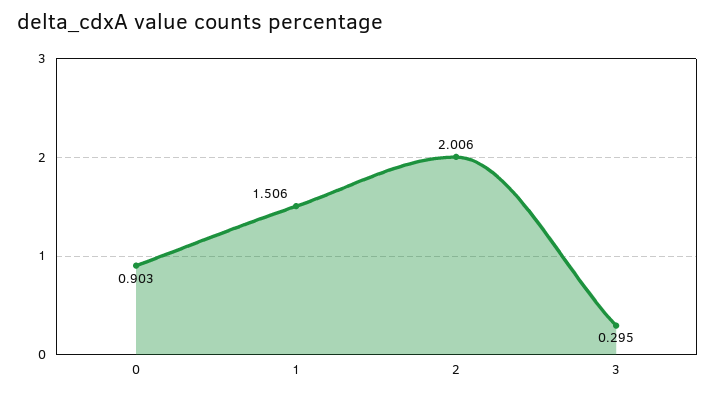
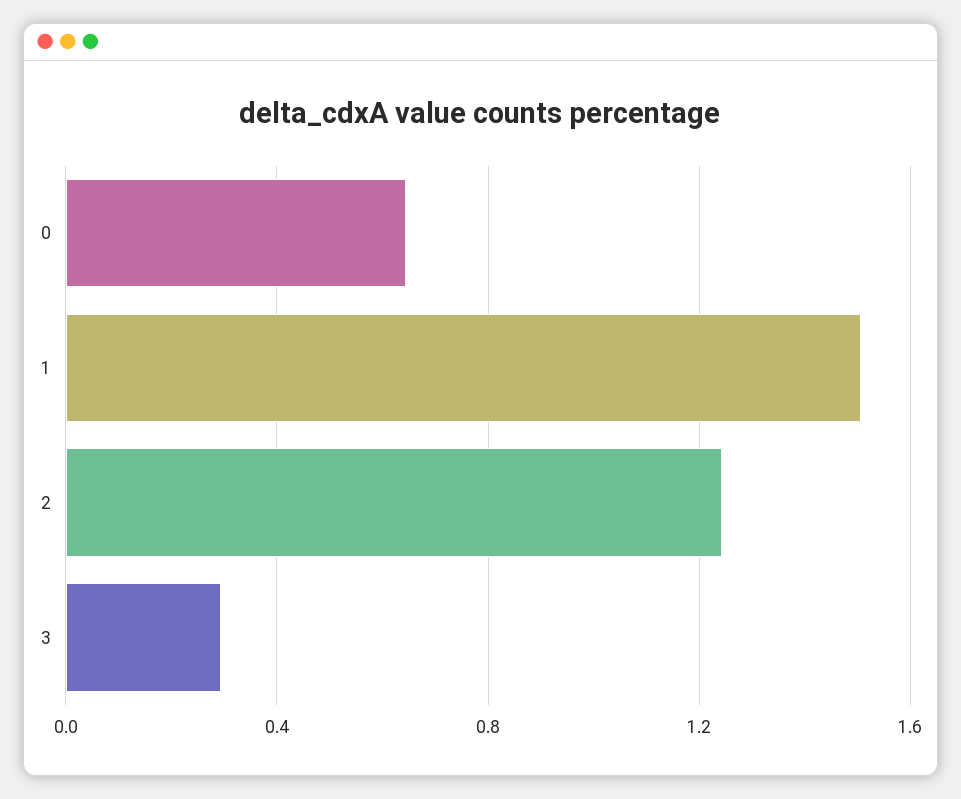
0: 0.903 -> 0.65
2: 2.006 -> 1.25

